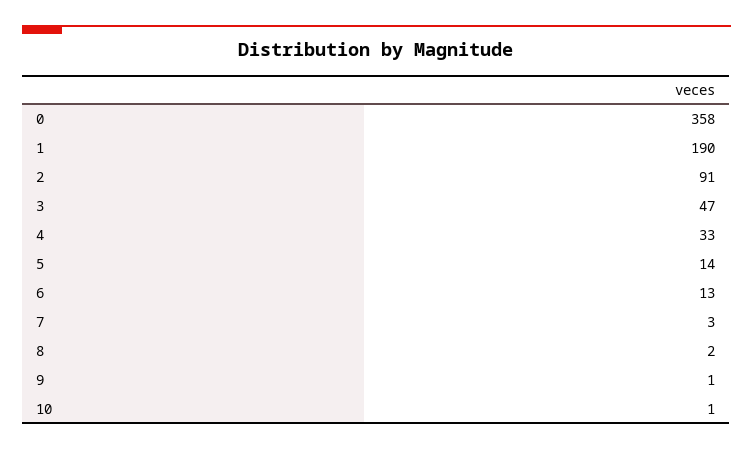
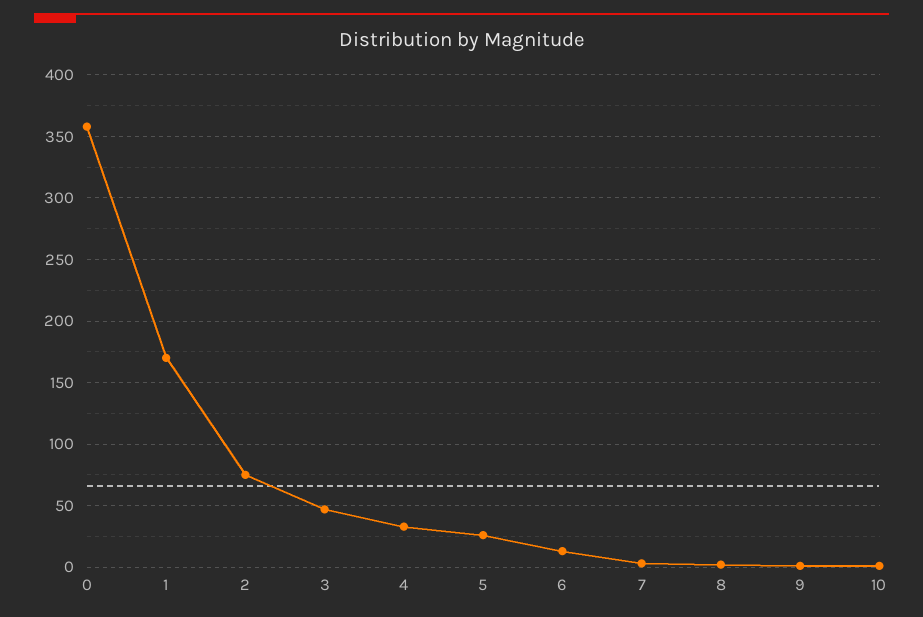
1: 190 -> 170
2: 91 -> 75
5: 14 -> 25

